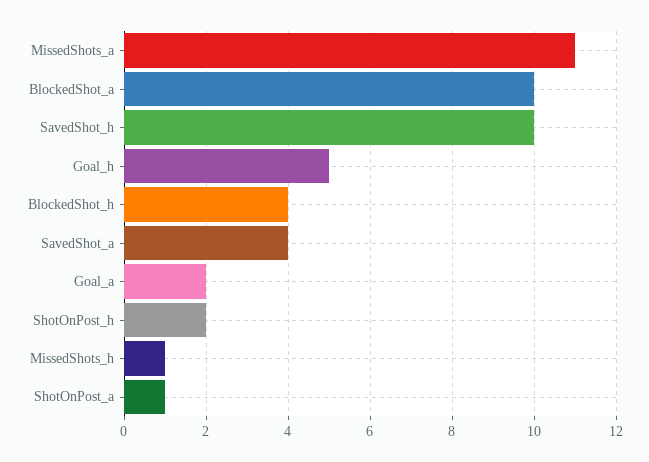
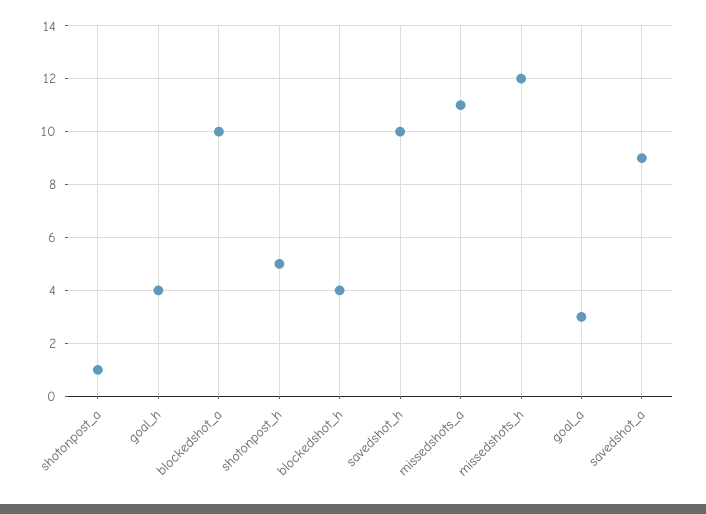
Goal_h: 5 -> 4
SavedShot_a: 4 -> 9
Goal_a: 2 -> 3
ShotOnPost_h: 2 -> 5
MissedShots_h: 1 -> 12

